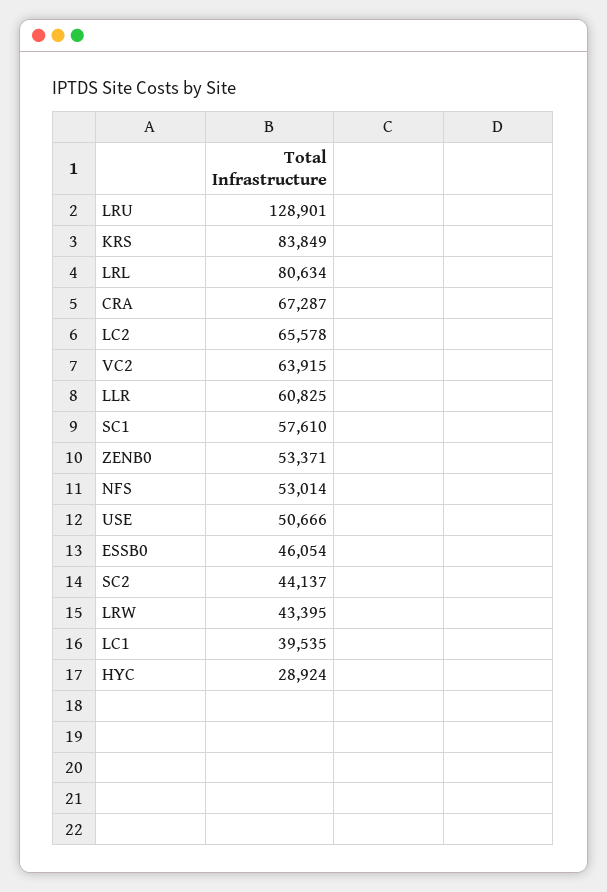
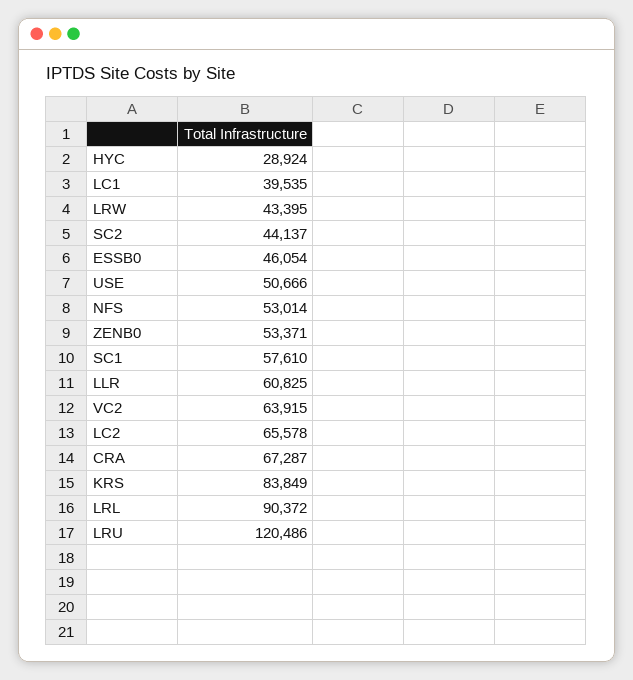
LRU: 128901 -> 120486
LRL: 80634 -> 90372

